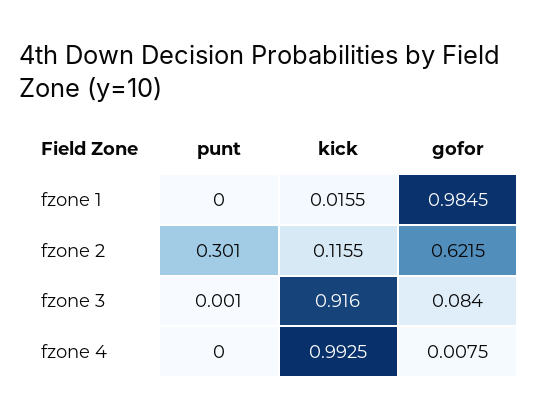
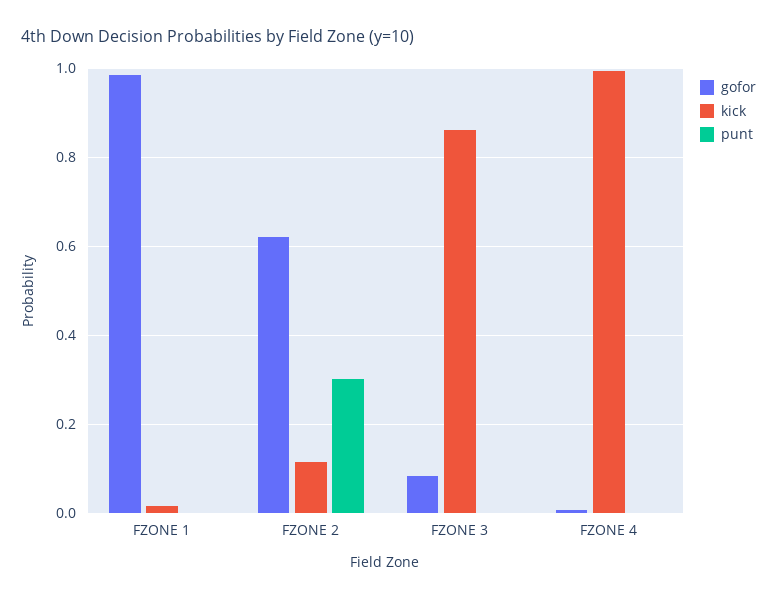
kick, fzone 3: 0.916 -> 0.86

